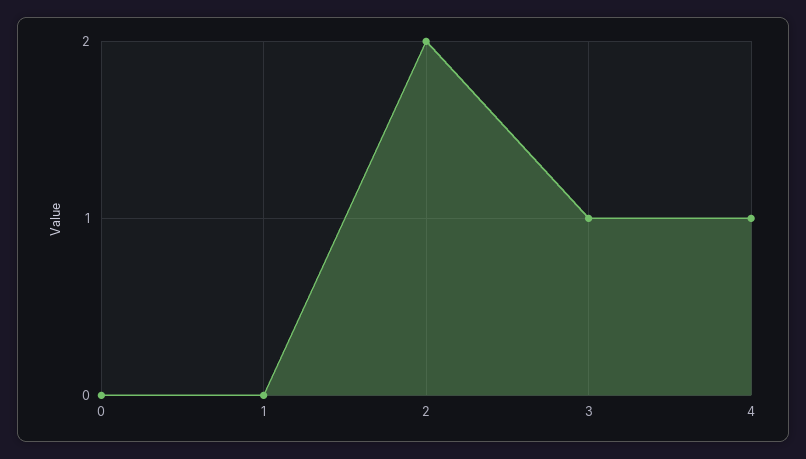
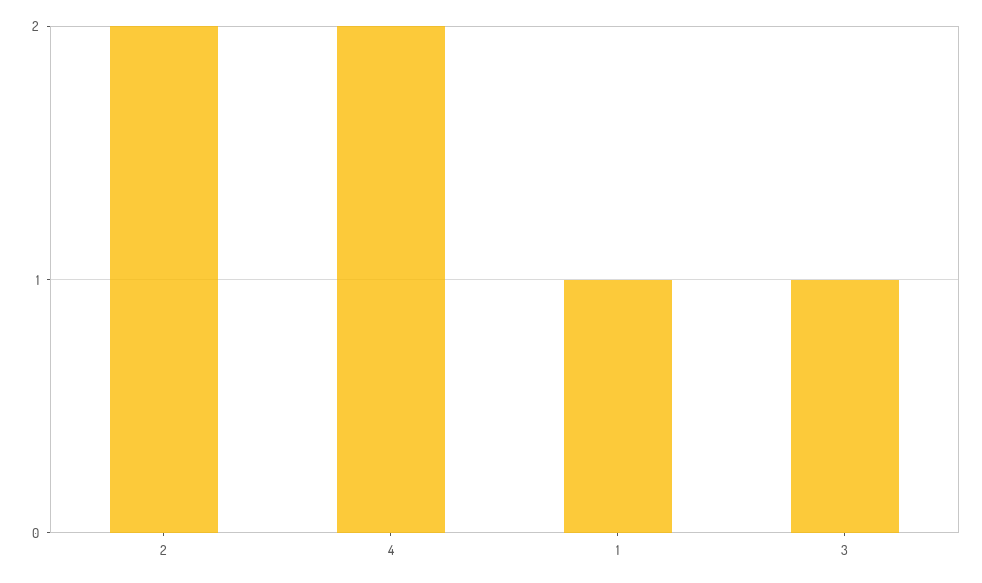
0: 0 -> none
1: 0 -> 1
4: 1 -> 2

